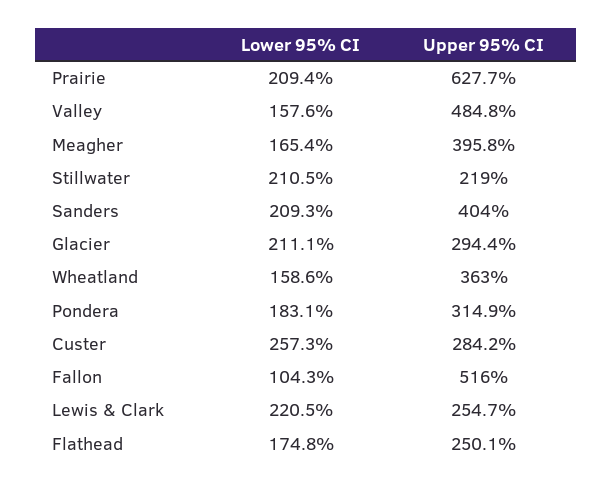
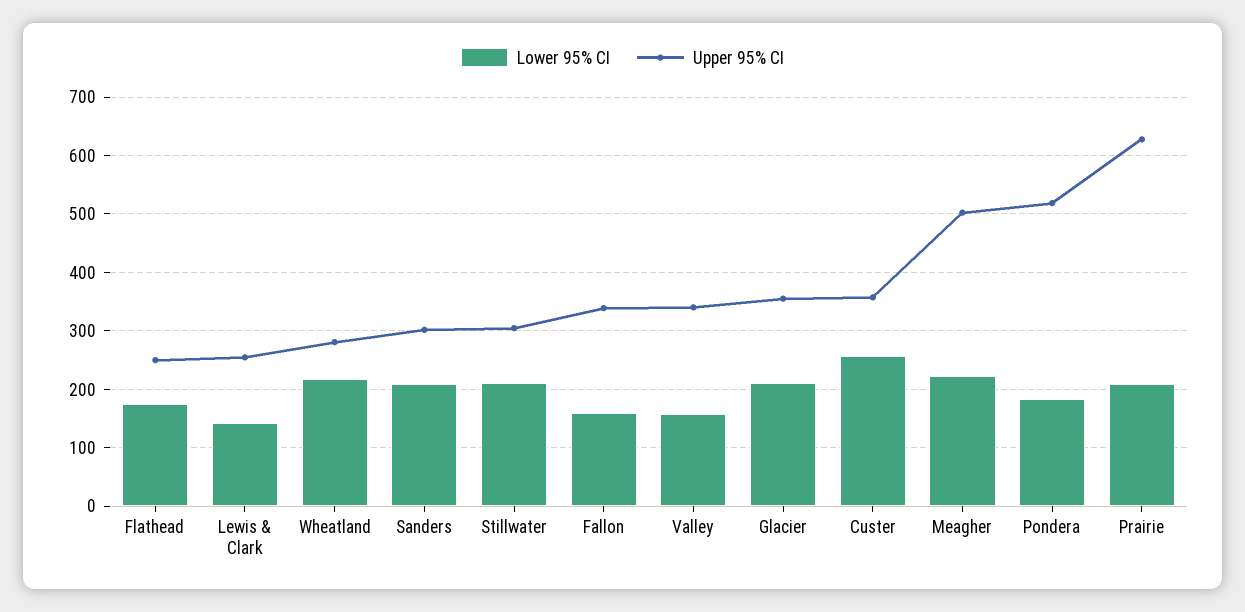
Upper 95% CI, Valley: 484.8 -> 340
Lower 95% CI, Meagher: 165.4 -> 220
Upper 95% CI, Meagher: 395.8 -> 500
Upper 95% CI, Stillwater: 219 -> 300
Upper 95% CI, Sanders: 404 -> 300
Upper 95% CI, Glacier: 294.4 -> 360
Lower 95% CI, Wheatland: 158.6 -> 220
Upper 95% CI, Wheatland: 363 -> 280
Upper 95% CI, Pondera: 314.9 -> 520
Upper 95% CI, Custer: 284.2 -> 360
Lower 95% CI, Fallon: 104.3 -> 160
Upper 95% CI, Fallon: 516 -> 340
Lower 95% CI, Lewis & Clark: 220.5 -> 140

